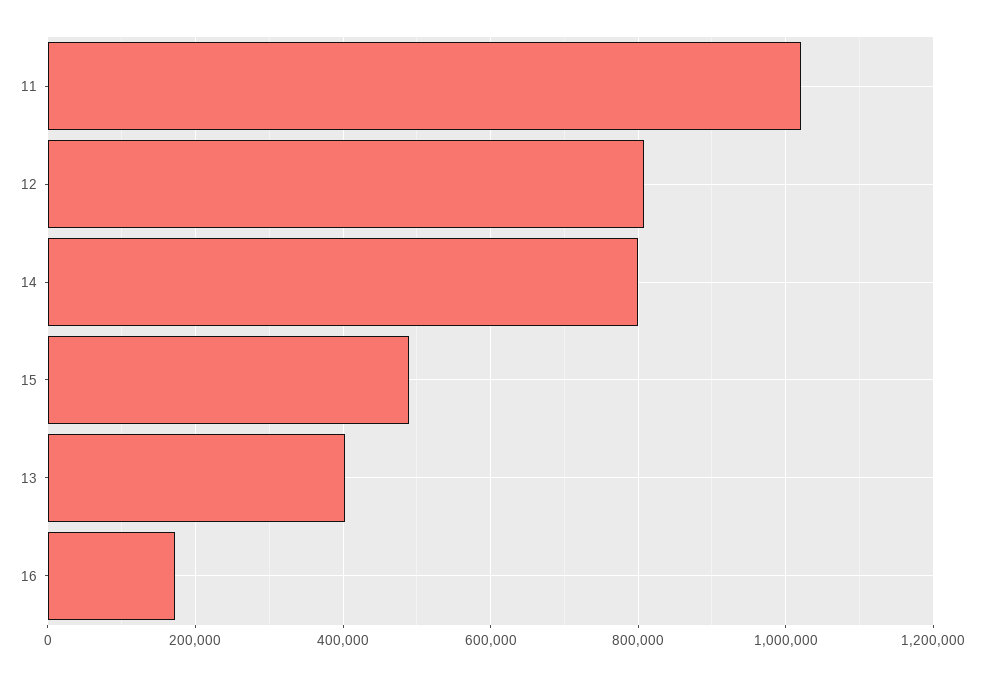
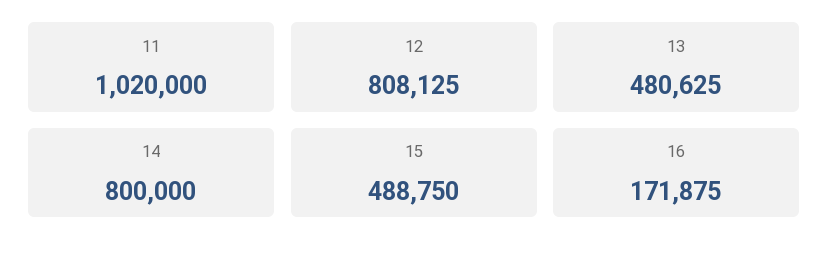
13: 400000 -> 480625

